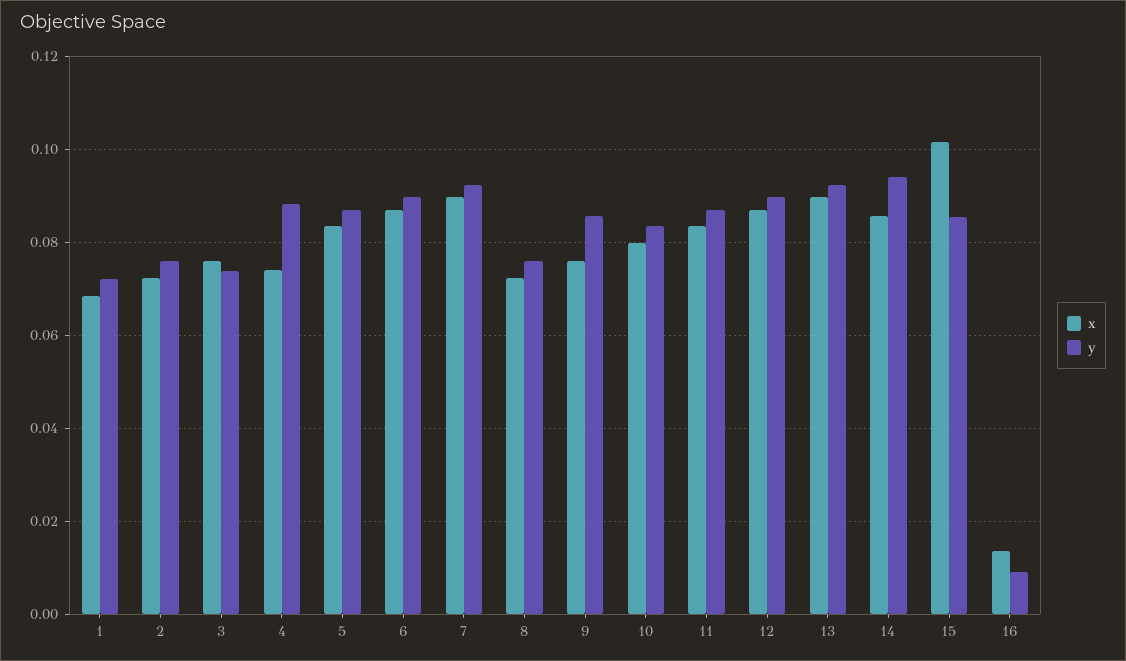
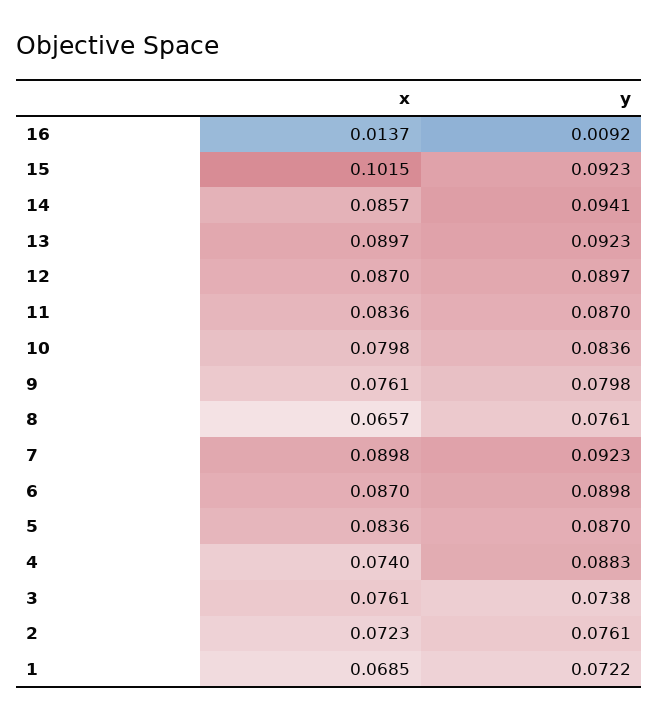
x, 8: 0.072 -> 0.0657
y, 9: 0.086 -> 0.0798
y, 15: 0.086 -> 0.0923

